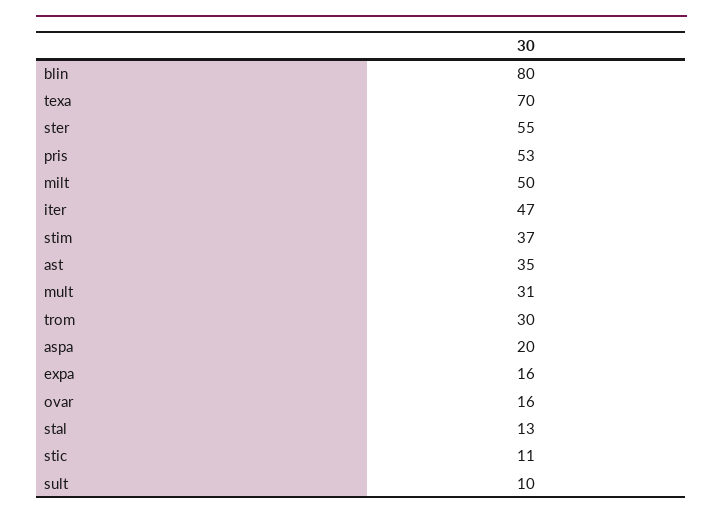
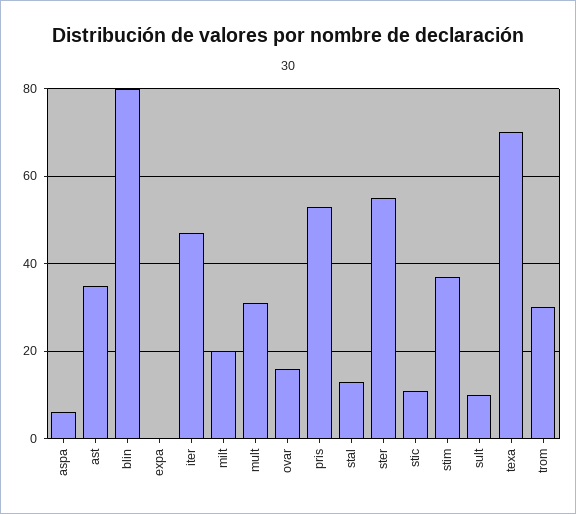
milt: 50 -> 20
aspa: 20 -> 5
expa: 16 -> 0

